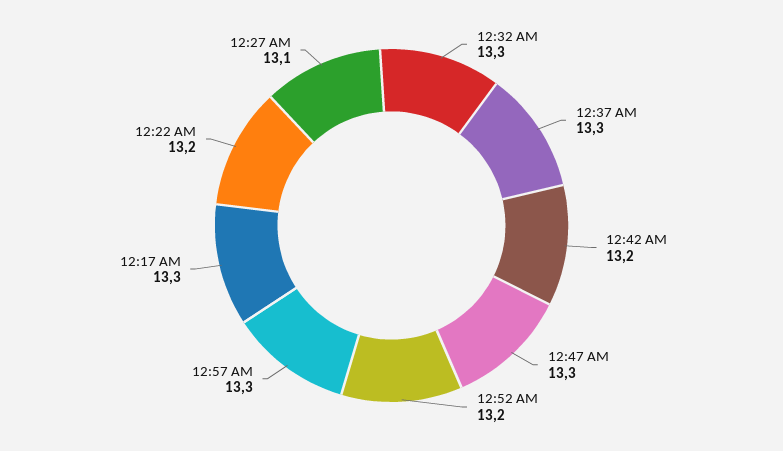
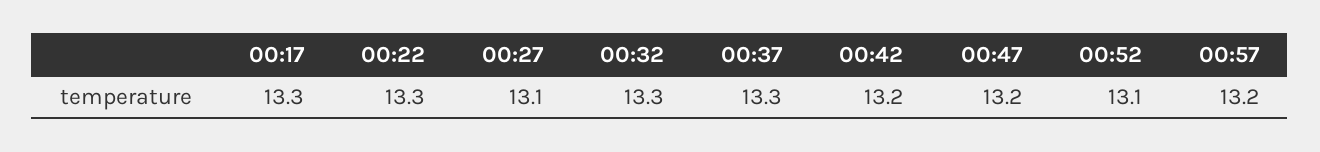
12:47 AM: 13.3 -> 13.2
12:52 AM: 13.2 -> 13.1
12:57 AM: 13.3 -> 13.2
12:22 AM: 13.2 -> 13.3

